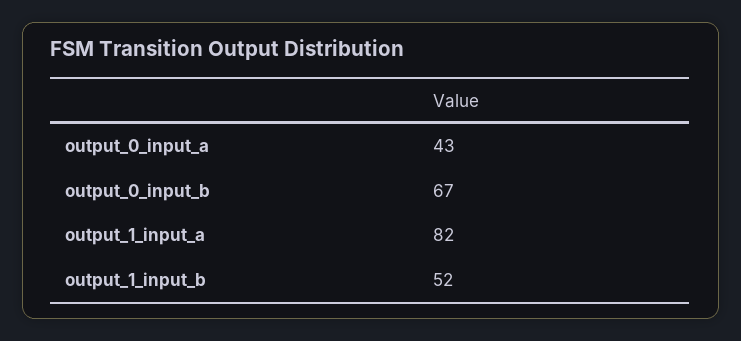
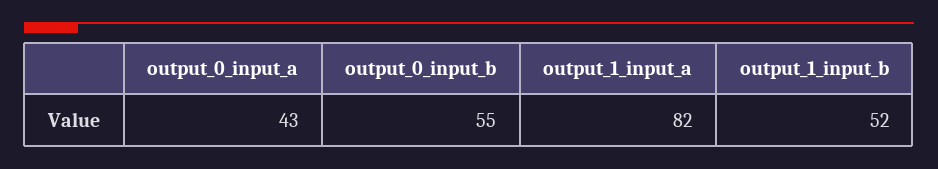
output_0_input_b: 67 -> 55

